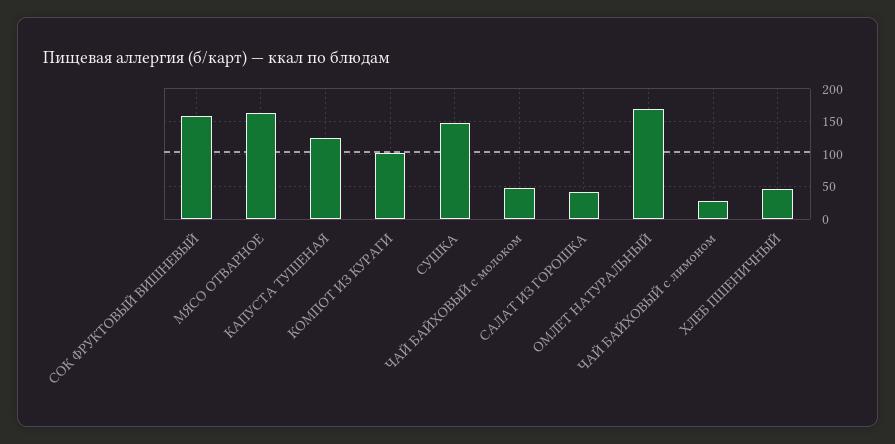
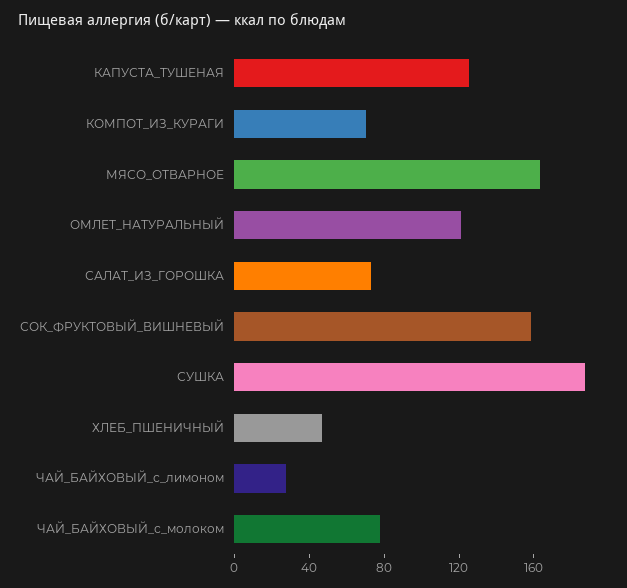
КОМПОТ ИЗ КУРАГИ: 100 -> 70
СУШКА: 150 -> 190
ЧАЙ БАЙХОВЫЙ с молоком: 50 -> 80
САЛАТ ИЗ ГОРОШКА: 40 -> 70
ОМЛЕТ НАТУРАЛЬНЫЙ: 170 -> 120

